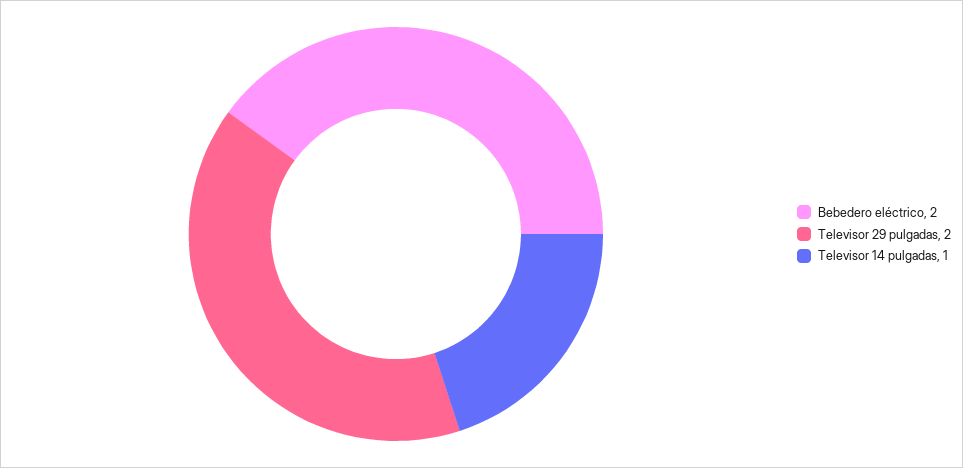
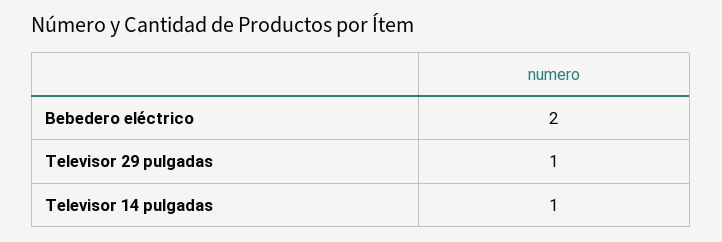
Televisor 29 pulgadas: 2 -> 1

